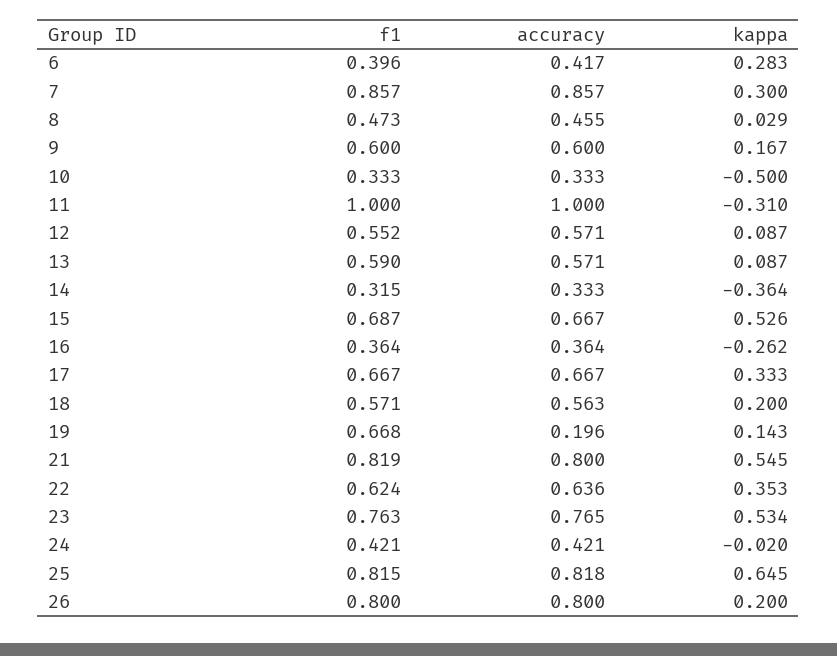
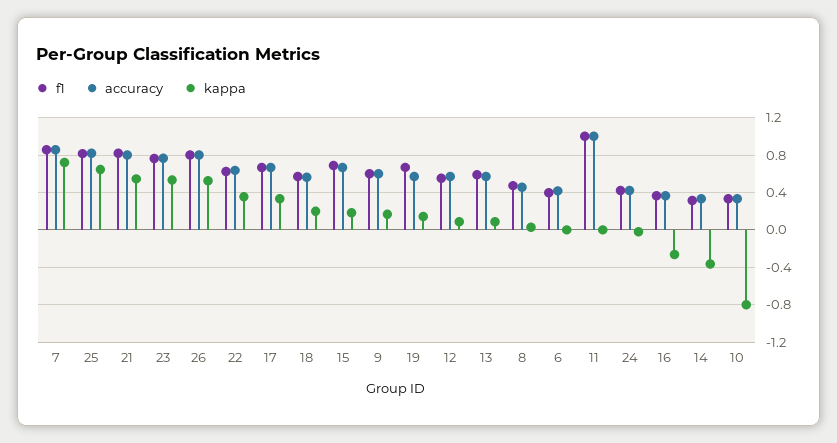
kappa, 6: 0.283 -> 0
kappa, 7: 0.3 -> 0.7
kappa, 10: -0.5 -> -0.8
kappa, 11: -0.31 -> 0
kappa, 15: 0.526 -> 0.2
accuracy, 19: 0.196 -> 0.6
kappa, 26: 0.2 -> 0.5

